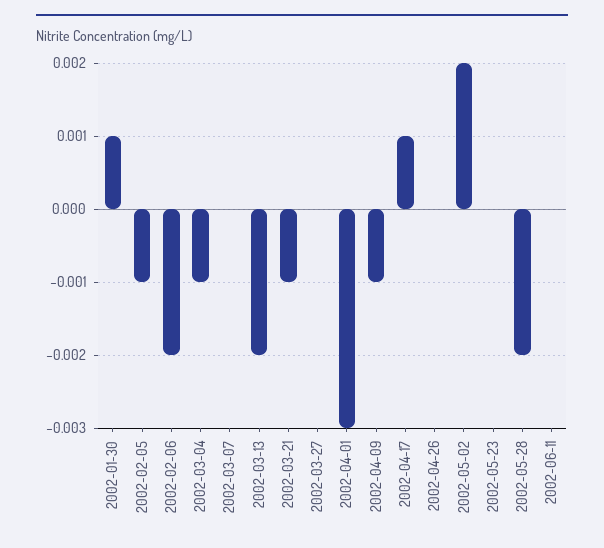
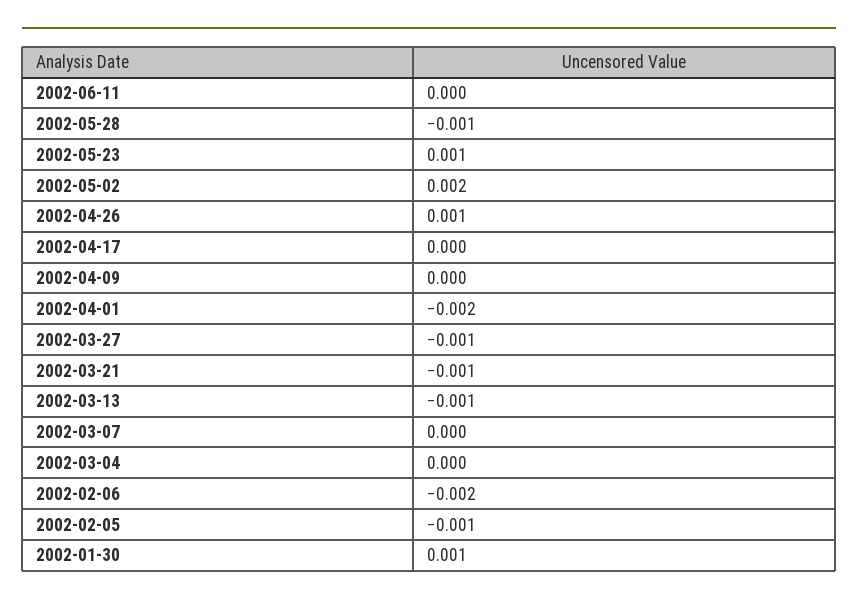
2002-03-04: -0.001 -> 0
2002-03-13: -0.002 -> -0.001
2002-03-27: 0 -> -0.001
2002-04-01: -0.003 -> -0.002
2002-04-09: -0.001 -> 0
2002-04-17: 0.001 -> 0
2002-04-26: 0 -> 0.001
2002-05-23: 0 -> 0.001
2002-05-28: -0.002 -> -0.001

